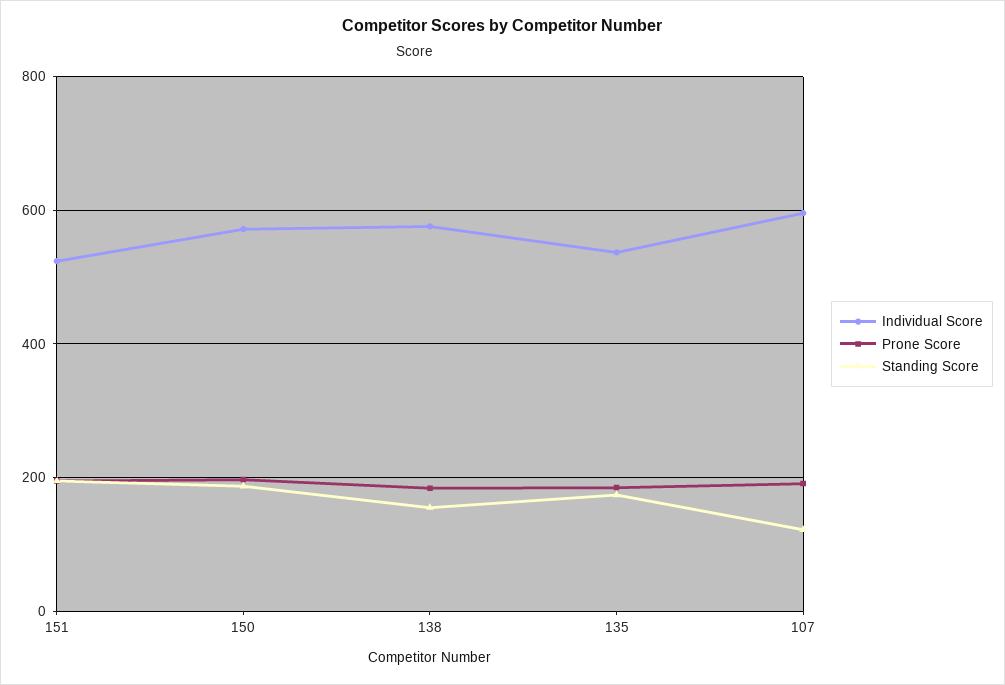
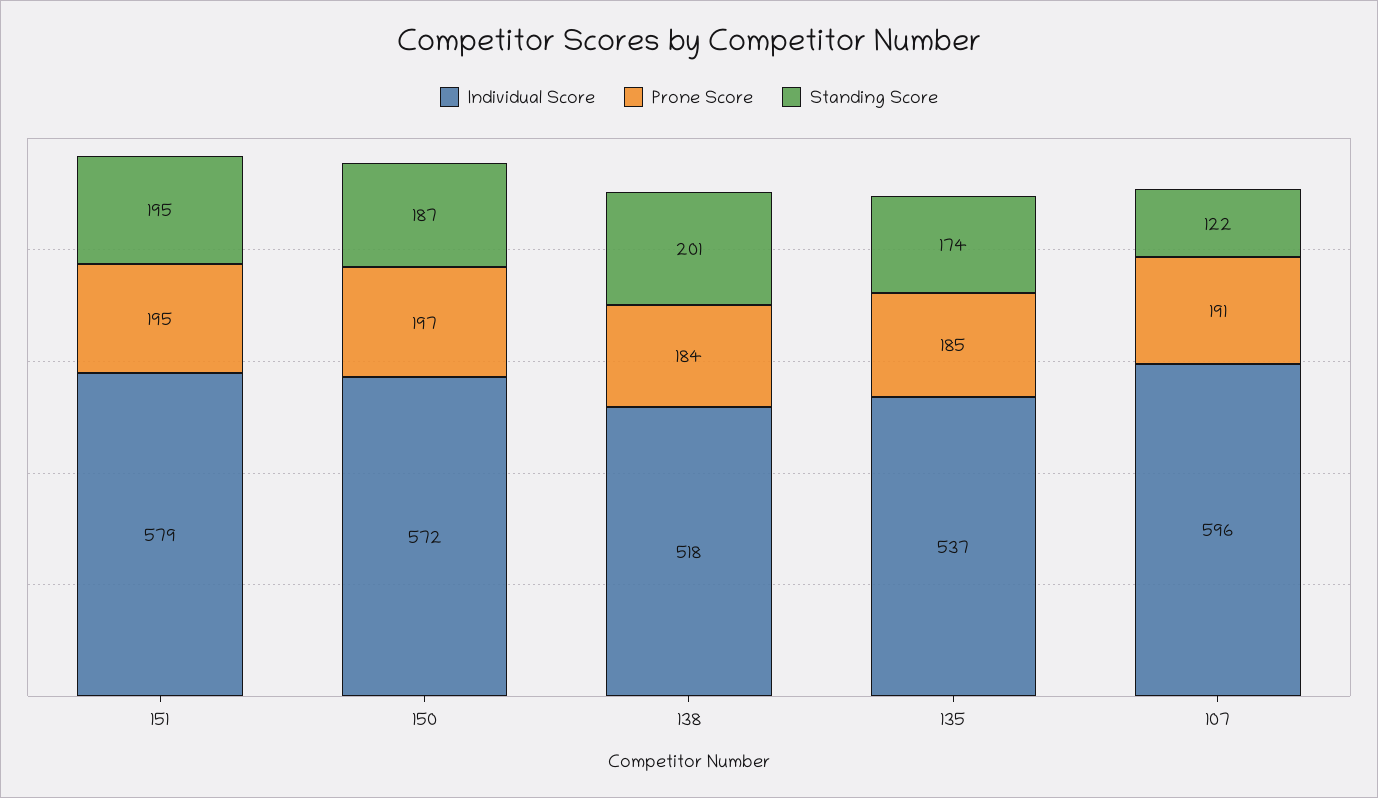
Individual Score, 151: 520 -> 579
Individual Score, 138: 580 -> 518
Standing Score, 138: 160 -> 201

